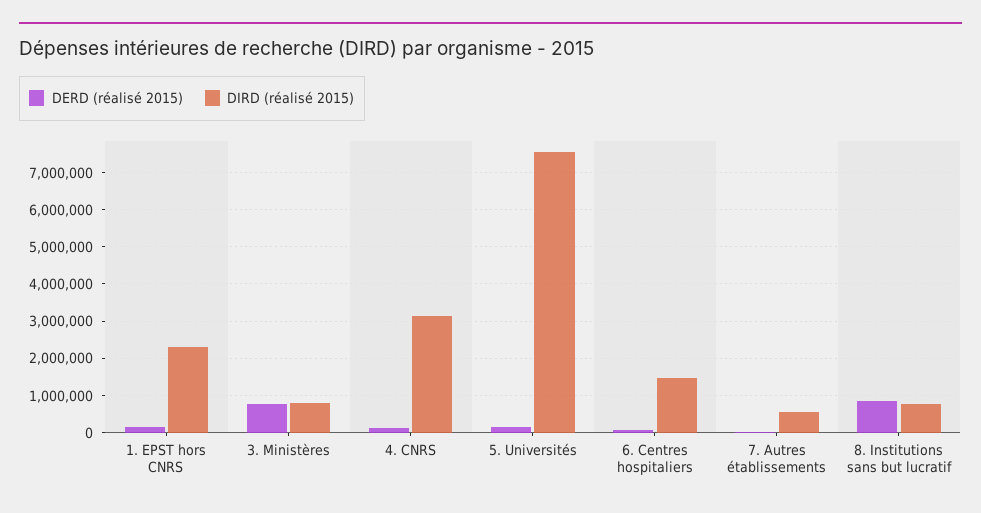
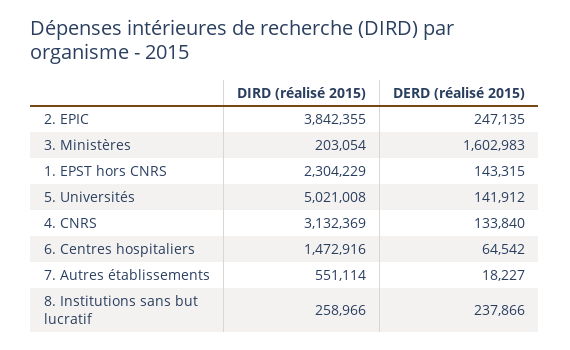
DERD (réalisé 2015), 3. Ministères: 800000 -> 1602983
DIRD (réalisé 2015), 3. Ministères: 800000 -> 203054
DIRD (réalisé 2015), 5. Universités: 7600000 -> 5021008
DERD (réalisé 2015), 8. Institutions sans but lucratif: 800000 -> 237866
DIRD (réalisé 2015), 8. Institutions sans but lucratif: 800000 -> 258966
DIRD (réalisé 2015), 2. EPIC: none -> 3842355
DERD (réalisé 2015), 2. EPIC: none -> 247135

